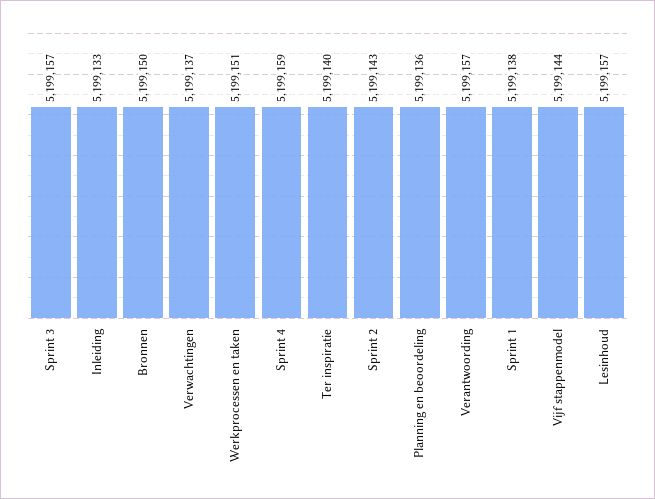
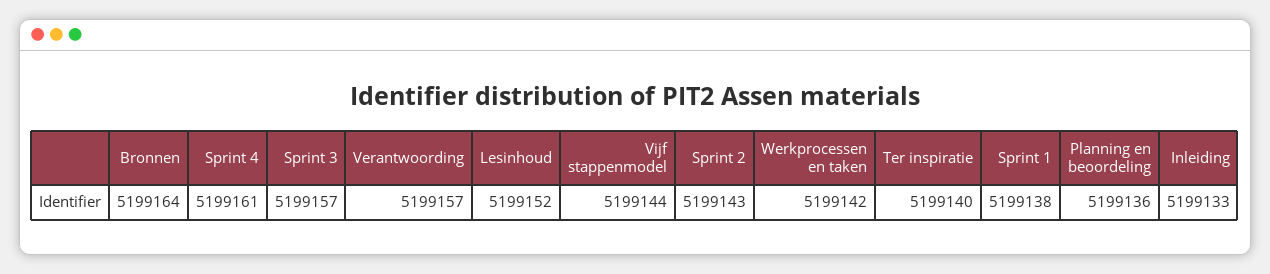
Bronnen: 5199150 -> 5199164
Verwachtingen: 5199137 -> none
Werkprocessen en taken: 5199151 -> 5199142
Sprint 4: 5199159 -> 5199161
Lesinhoud: 5199157 -> 5199152

